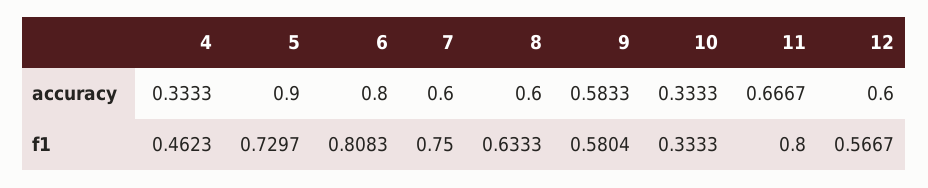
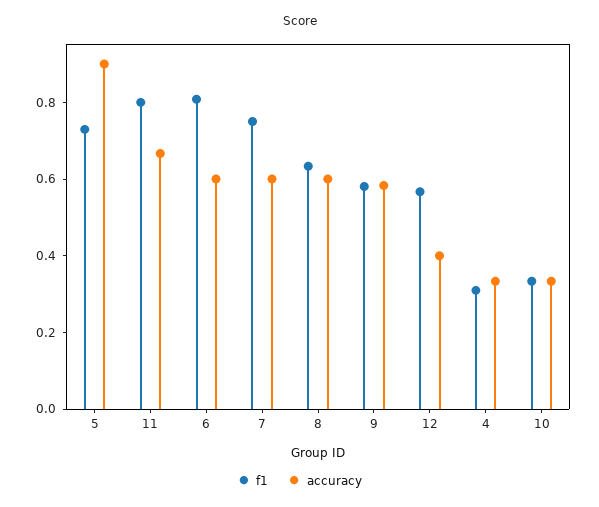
accuracy, 6: 0.8 -> 0.6
accuracy, 12: 0.6 -> 0.4
f1, 4: 0.4623 -> 0.3

